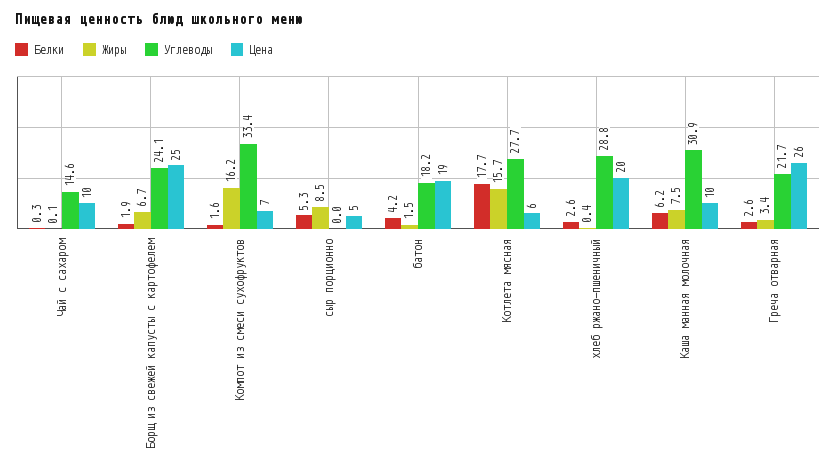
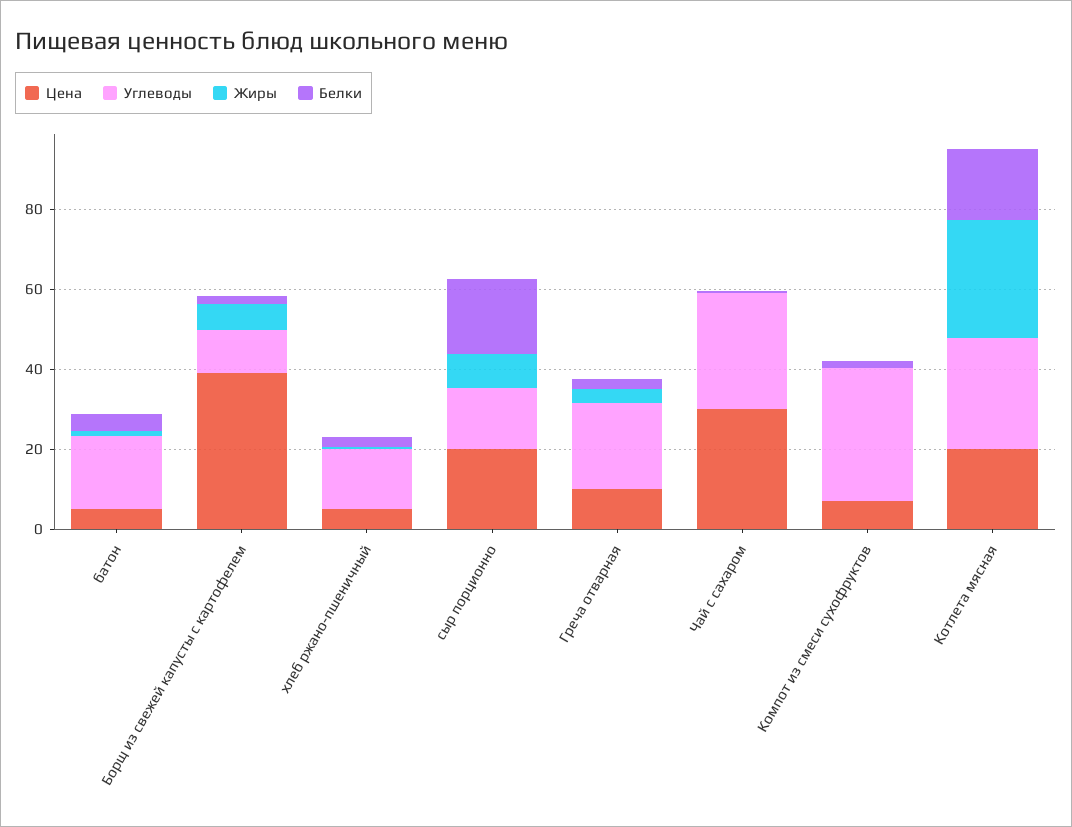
Углеводы, Чай с сахаром: 14.6 -> 30
Цена, Чай с сахаром: 10 -> 30
Углеводы, Борщ из свежей капусты с картофелем: 24.1 -> 10
Цена, Борщ из свежей капусты с картофелем: 25 -> 40
Жиры, Компот из смеси сухофруктов: 16.2 -> 0
Белки, сыр порционно: 5.3 -> 20
Углеводы, сыр порционно: 0 -> 15
Цена, сыр порционно: 5 -> 20
Цена, батон: 19 -> 5
Жиры, Котлета мясная: 15.7 -> 30
Цена, Котлета мясная: 6 -> 20
Углеводы, хлеб ржано-пшеничный: 28.8 -> 15
Цена, хлеб ржано-пшеничный: 20 -> 5
Белки, Каша манная молочная: 6.2 -> none
Жиры, Каша манная молочная: 7.5 -> none
Углеводы, Каша манная молочная: 30.9 -> none
Цена, Каша манная молочная: 10 -> none
Цена, Греча отварная: 26 -> 10

